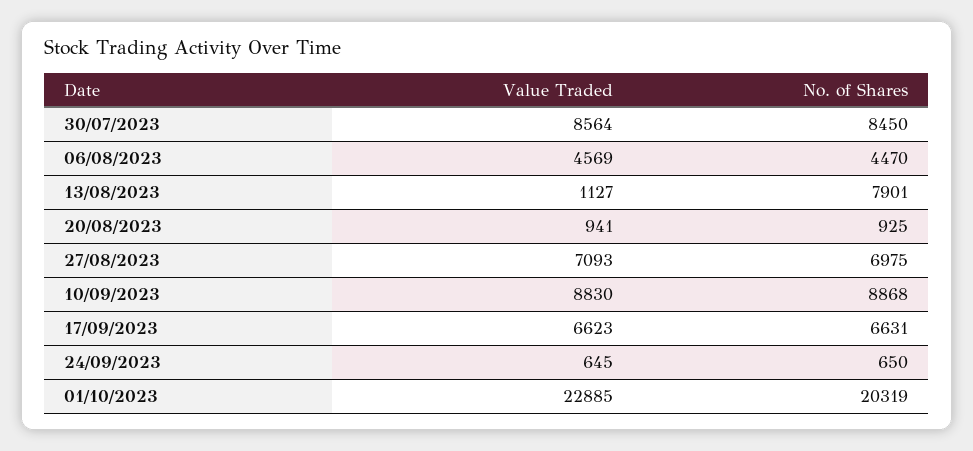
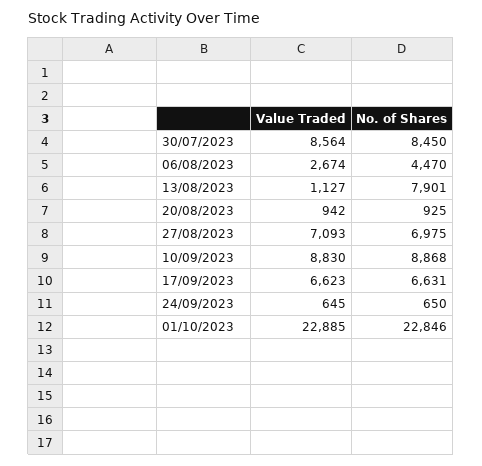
Value Traded, 06/08/2023: 4569 -> 2674
Value Traded, 20/08/2023: 941 -> 942
No. of Shares, 01/10/2023: 20319 -> 22846

